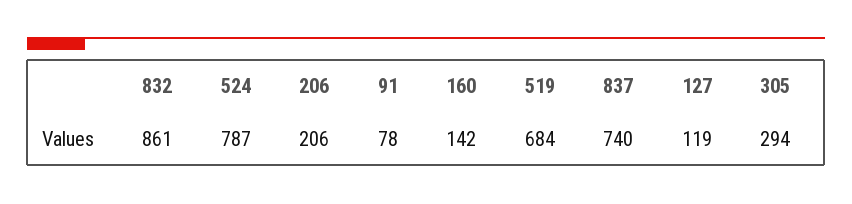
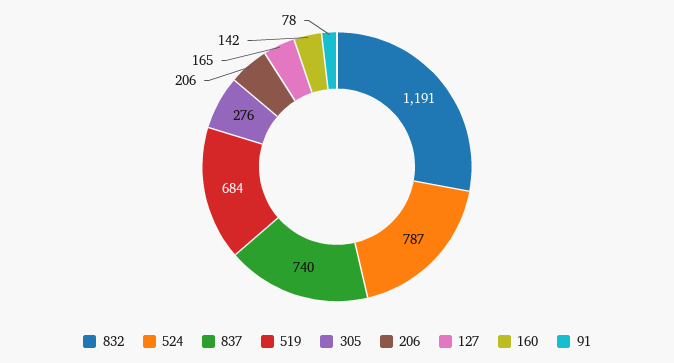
832: 861 -> 1191
127: 119 -> 165
305: 294 -> 276

